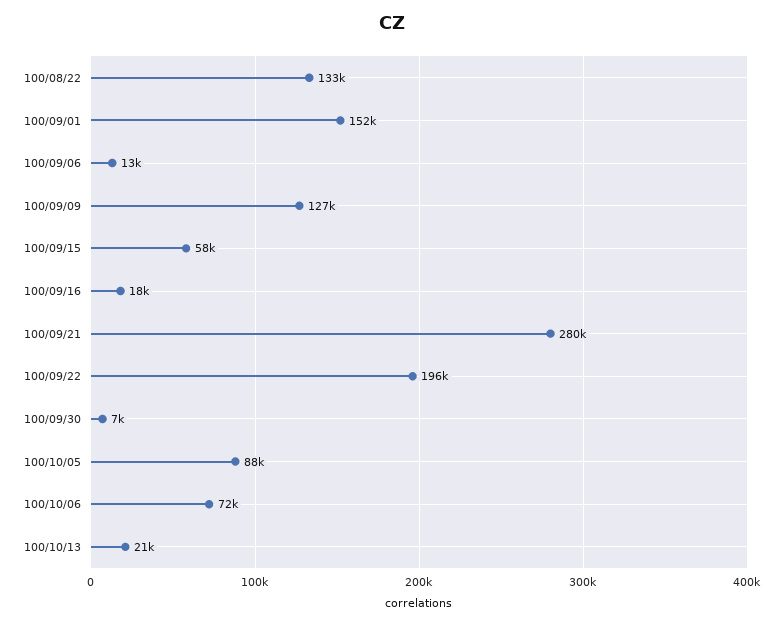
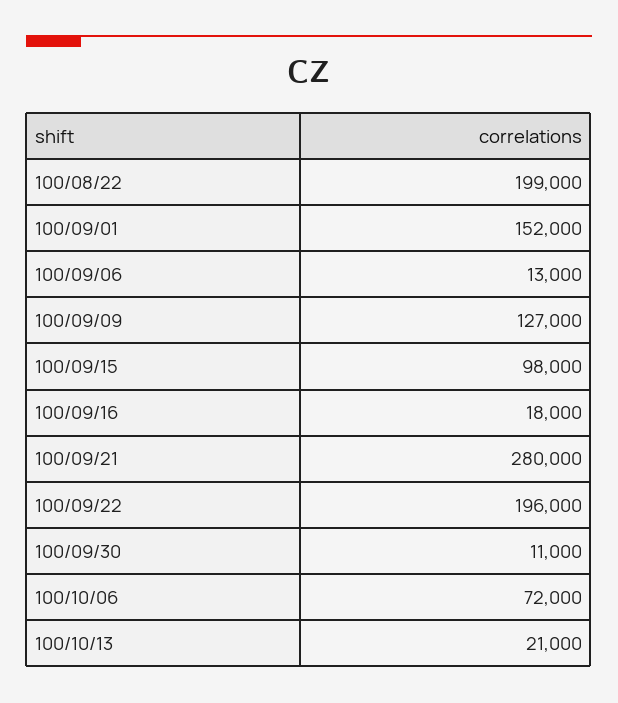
100/08/22: 133000 -> 199000
100/09/15: 58000 -> 98000
100/09/30: 7000 -> 11000
100/10/05: 88000 -> none

